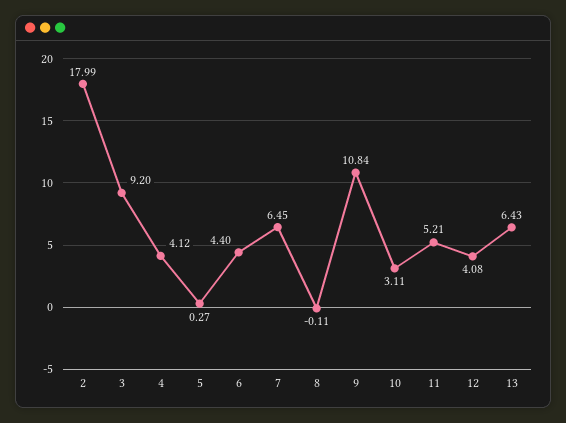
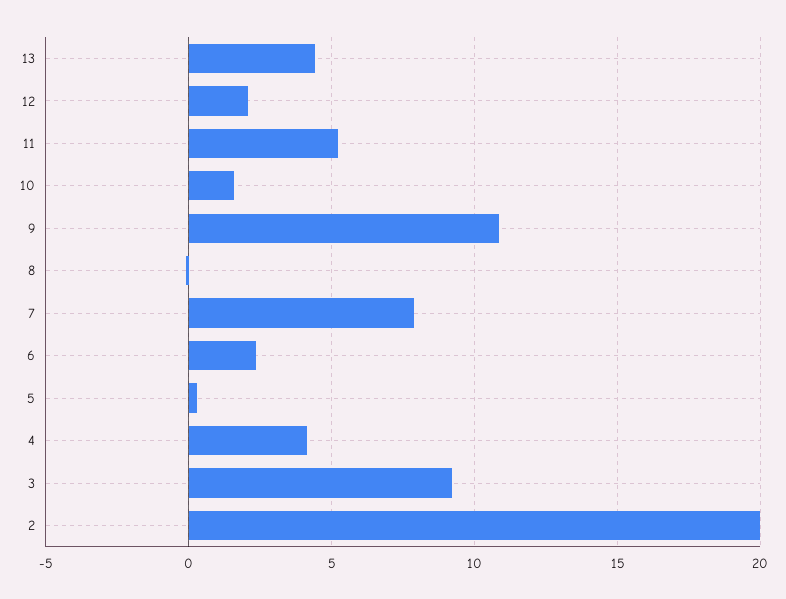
2: 17.99 -> 20
6: 4.4 -> 2.5
7: 6.45 -> 8
10: 3.11 -> 1.5
12: 4.08 -> 2
13: 6.43 -> 4.5

